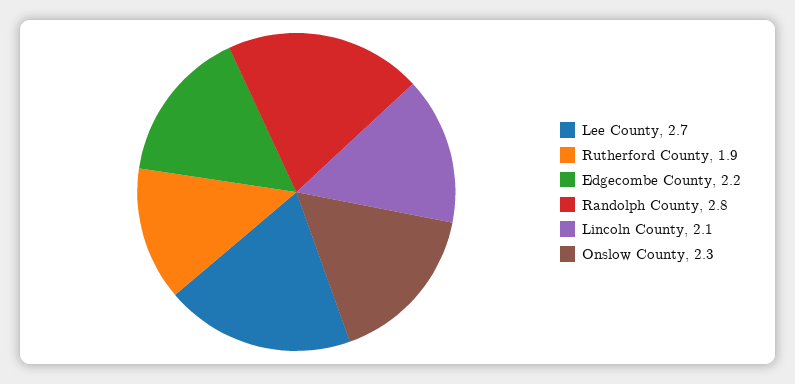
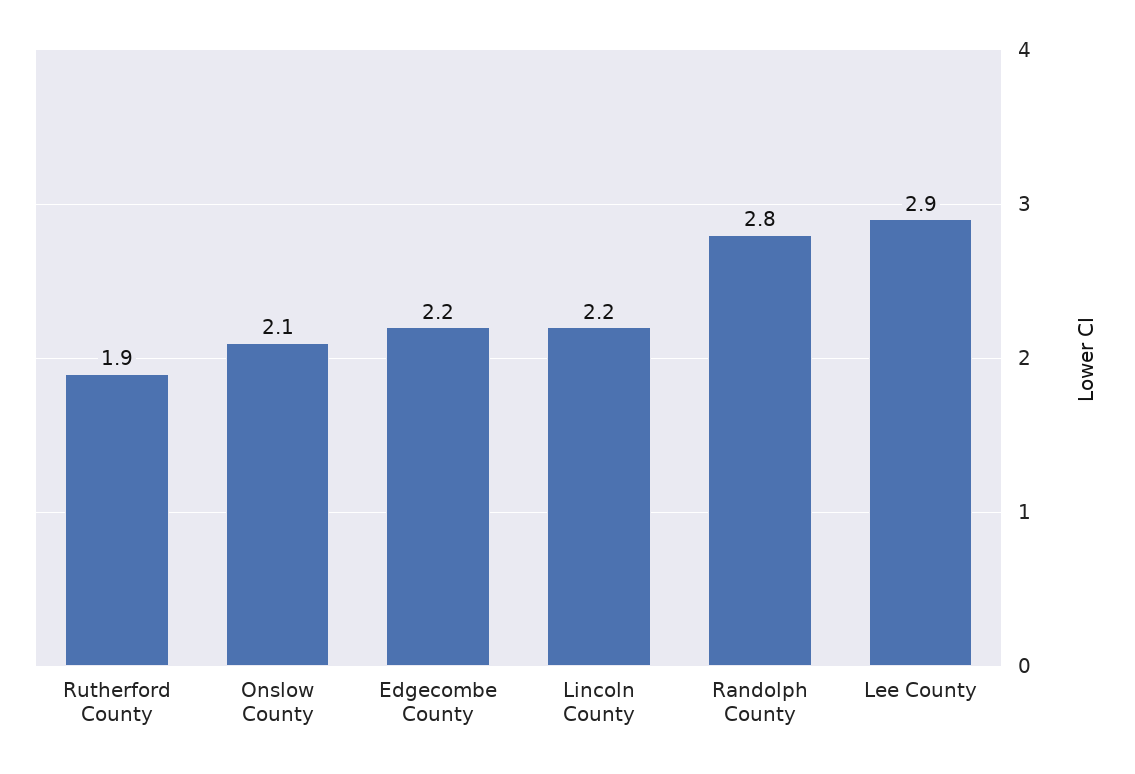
Lee County: 2.7 -> 2.9
Lincoln County: 2.1 -> 2.2
Onslow County: 2.3 -> 2.1

